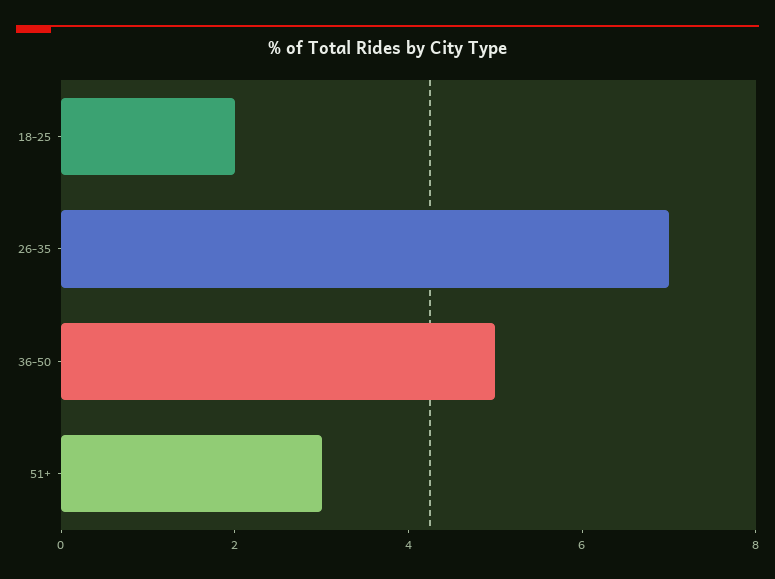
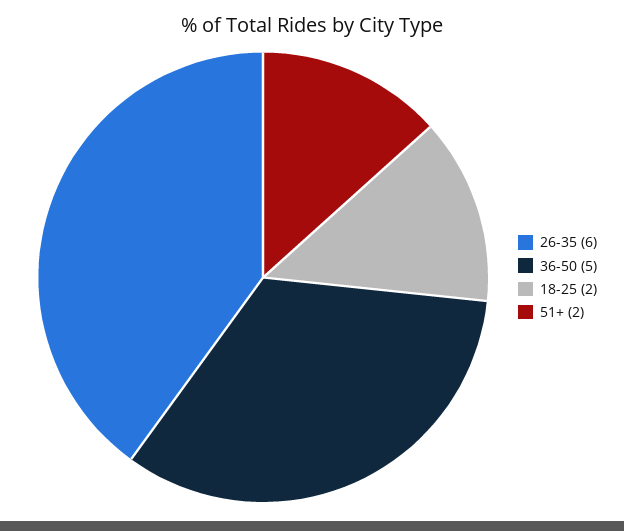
26-35: 7 -> 6
51+: 3 -> 2

